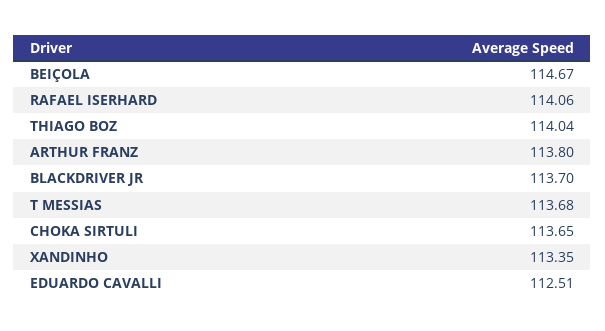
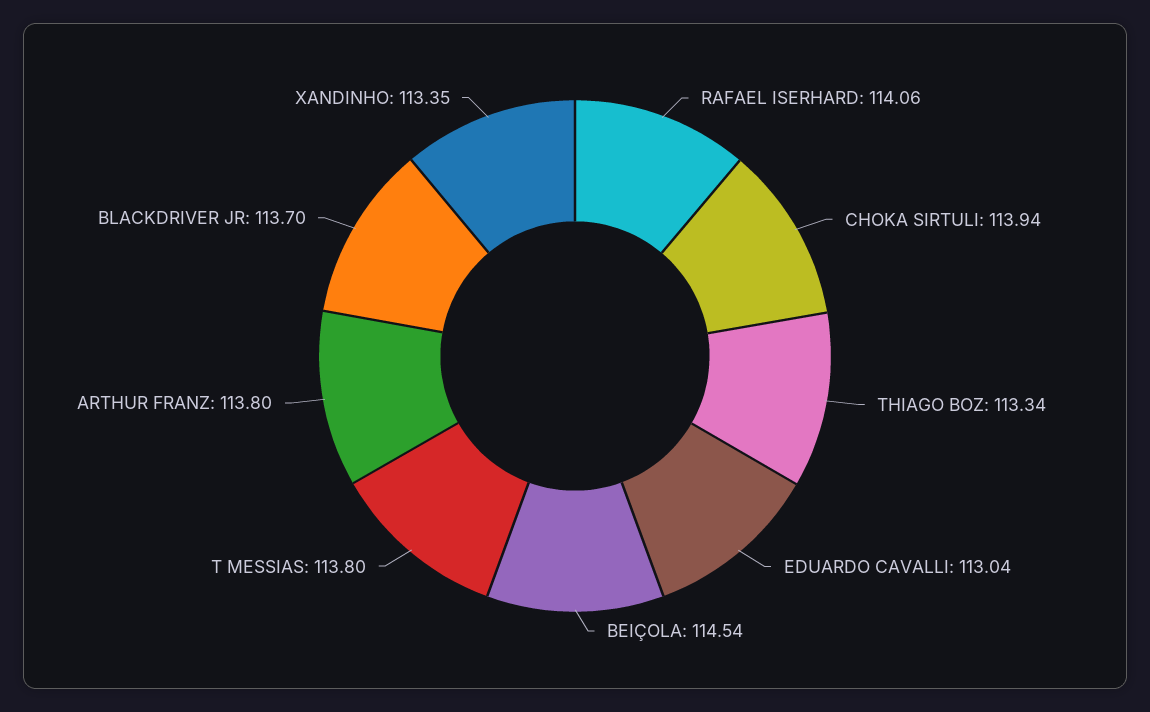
BEIÇOLA: 114.67 -> 114.54
THIAGO BOZ: 114.04 -> 113.34
T MESSIAS: 113.68 -> 113.8
CHOKA SIRTULI: 113.65 -> 113.94
EDUARDO CAVALLI: 112.51 -> 113.04

